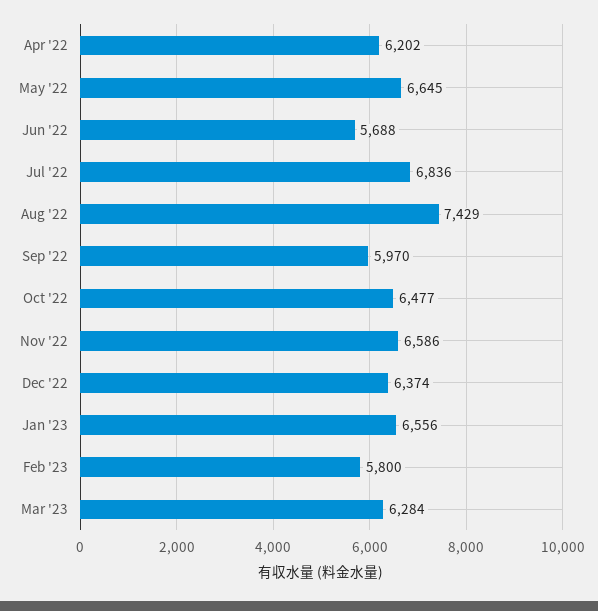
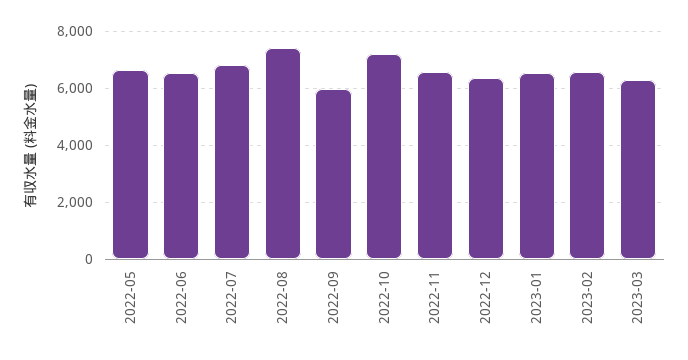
Apr '22: 6202 -> none
Jun '22: 5688 -> 6500
Oct '22: 6477 -> 7250
Feb '23: 5800 -> 6500

